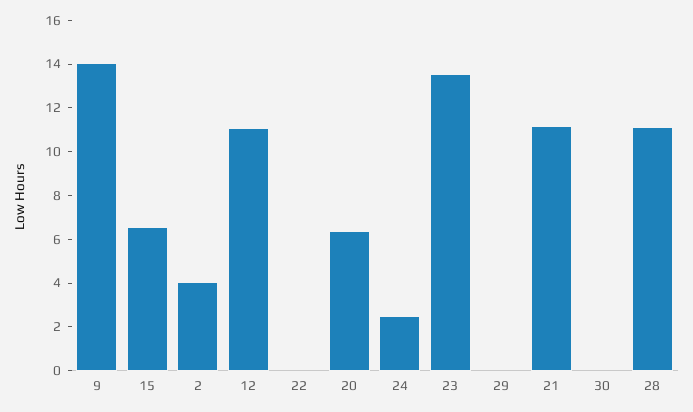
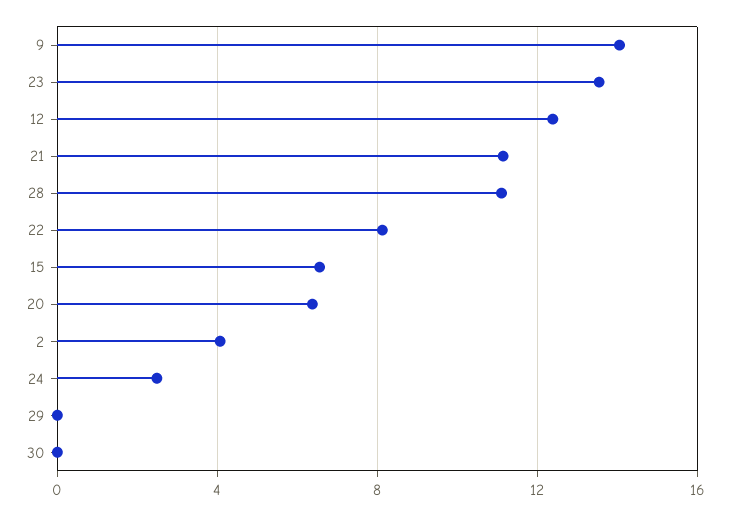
12: 11 -> 12.5
22: 0 -> 8

